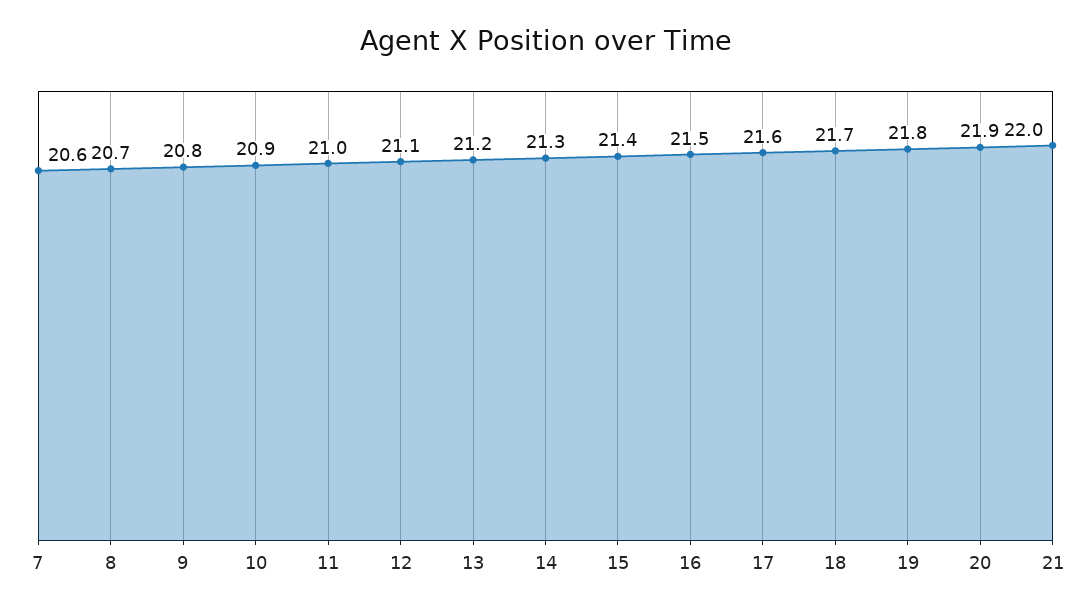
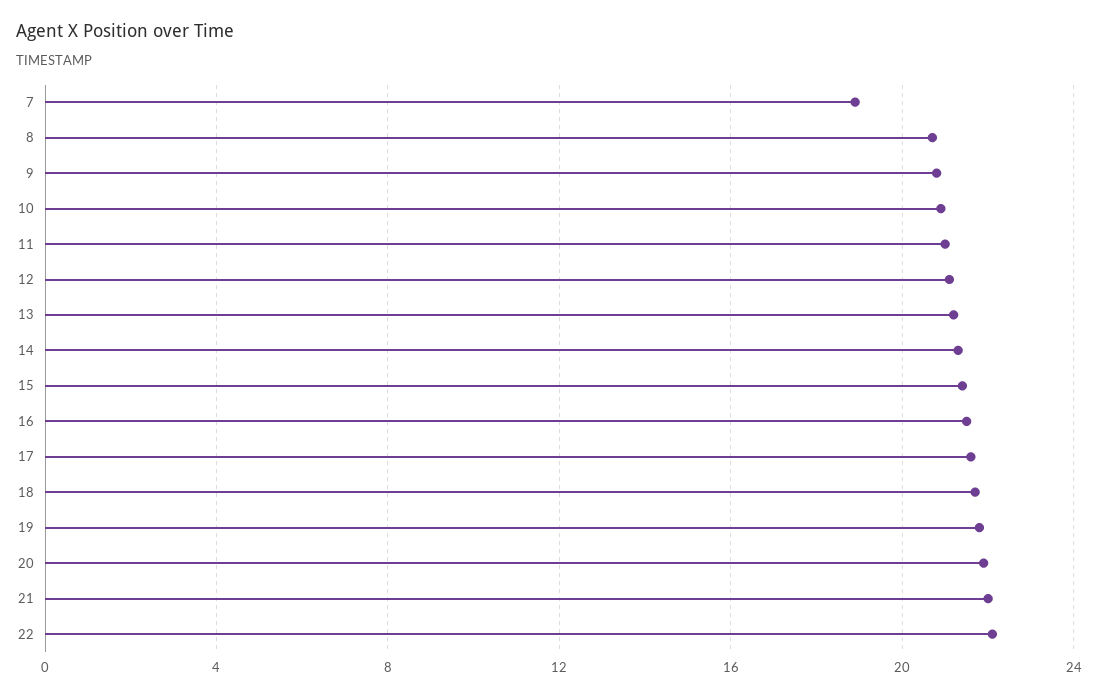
7: 20.6 -> 19
22: none -> 22

